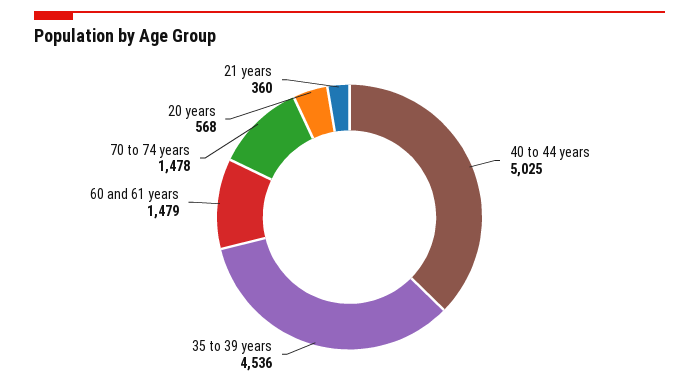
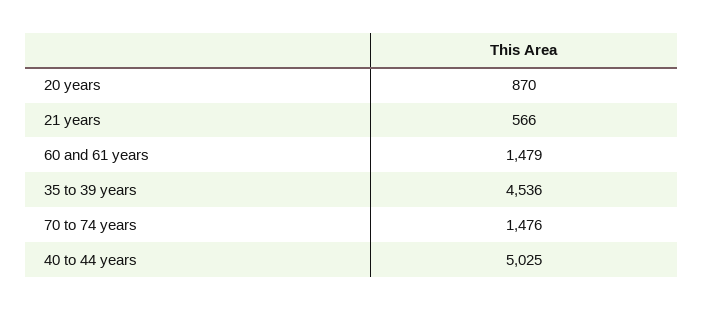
70 to 74 years: 1478 -> 1476
20 years: 568 -> 870
21 years: 360 -> 566

